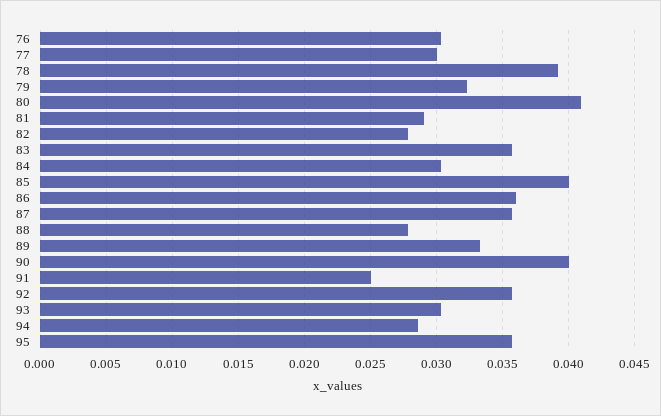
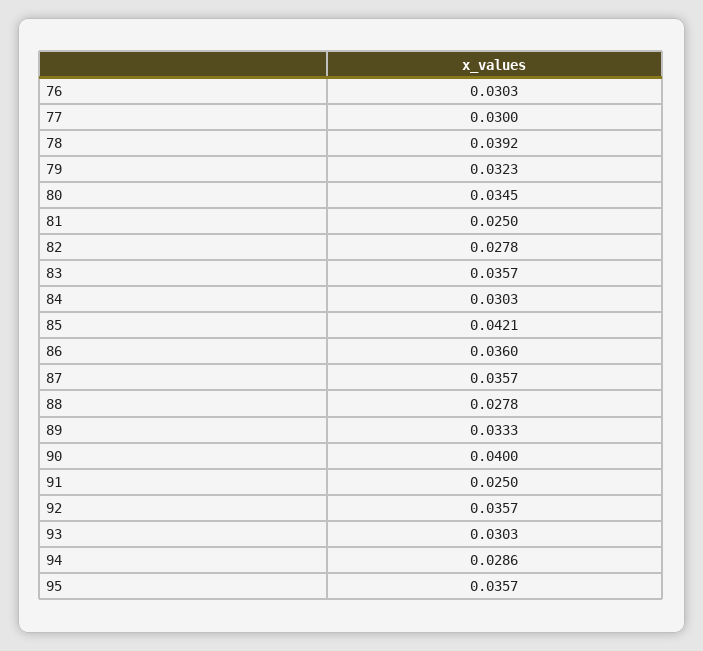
80: 0.041 -> 0.0345
81: 0.029 -> 0.025
85: 0.04 -> 0.0421

